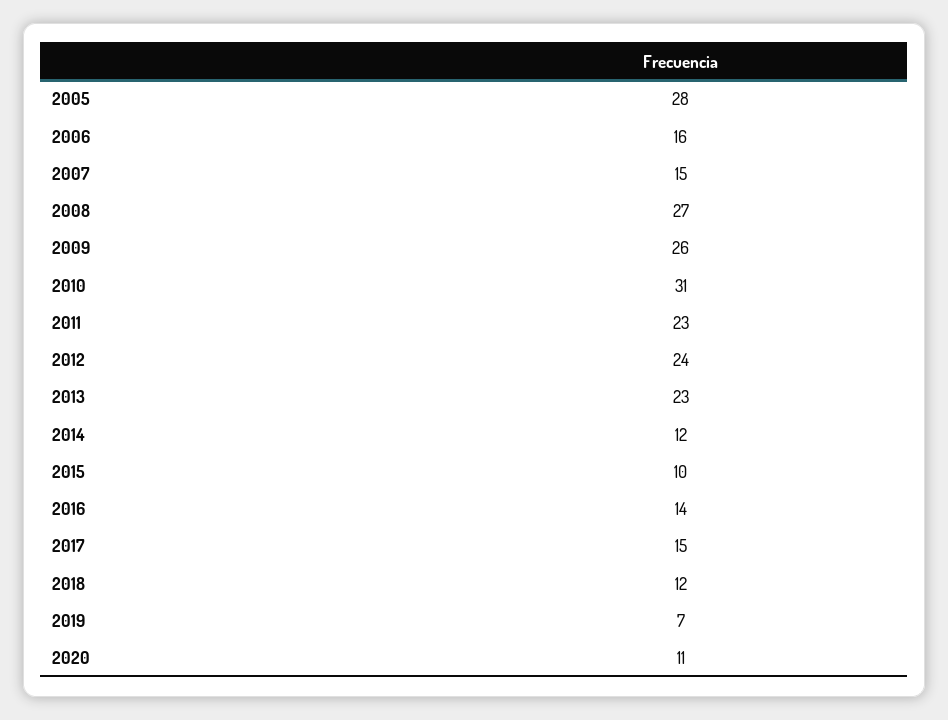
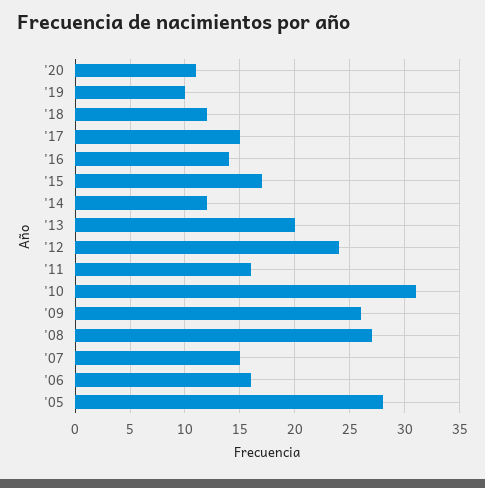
2011: 23 -> 16
2013: 23 -> 20
2015: 10 -> 17
2019: 7 -> 10

